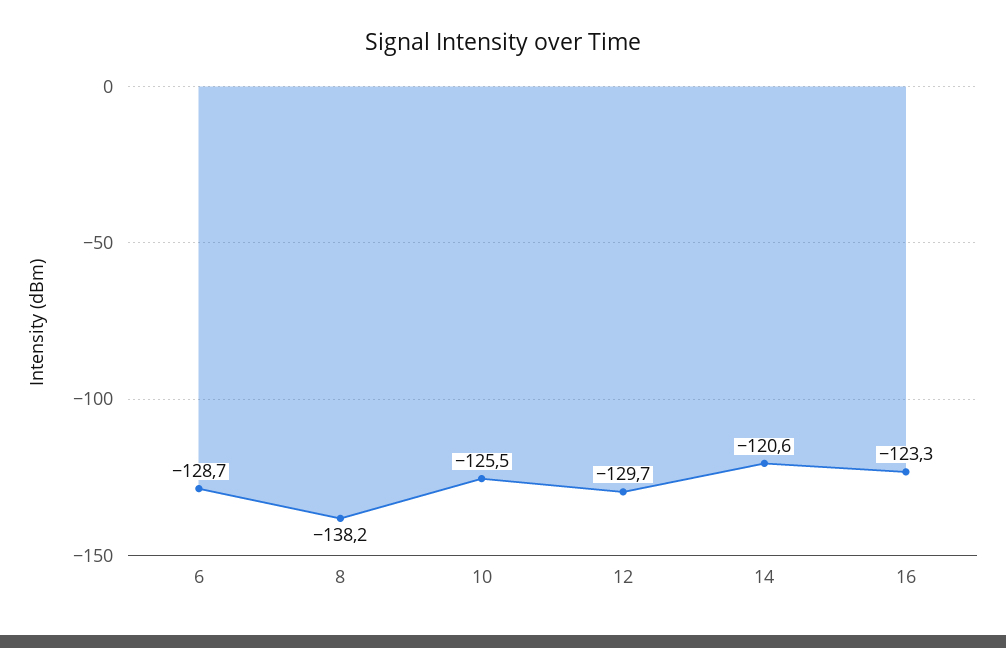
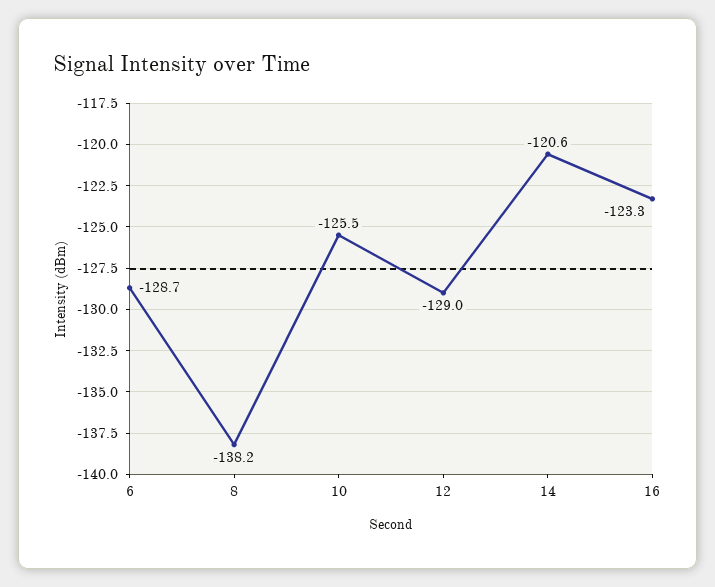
12: -129.7 -> -129

